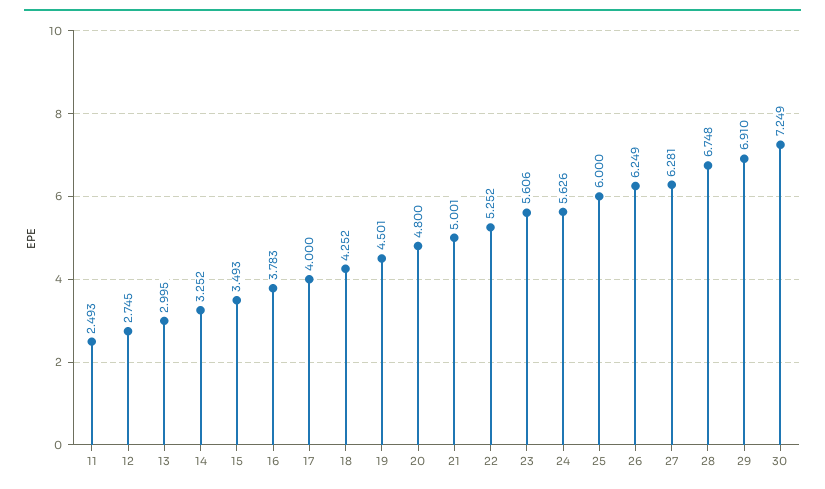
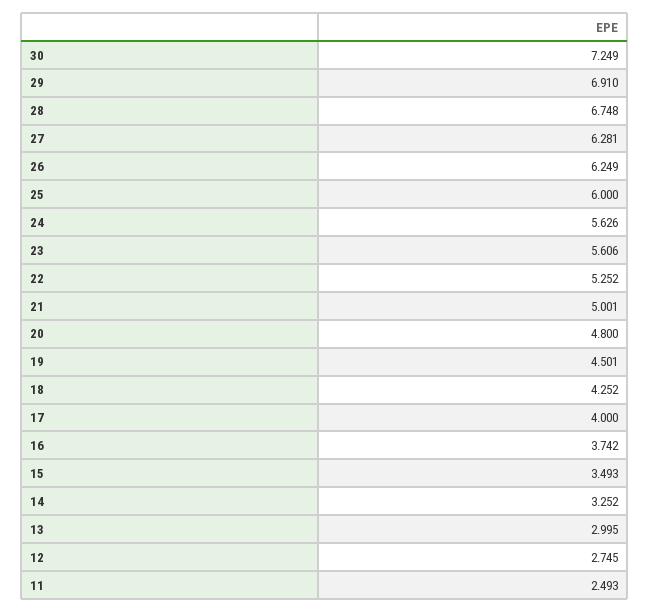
16: 3.783 -> 3.742

